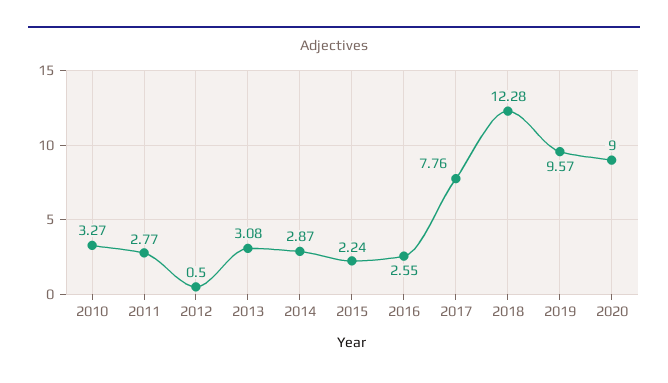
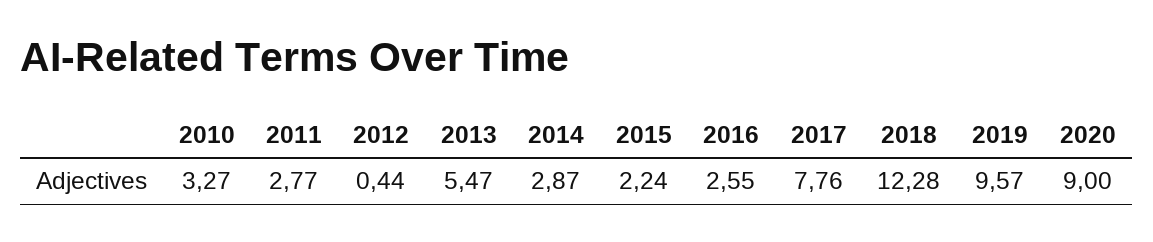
2012: 0.5 -> 0.44
2013: 3.08 -> 5.47

